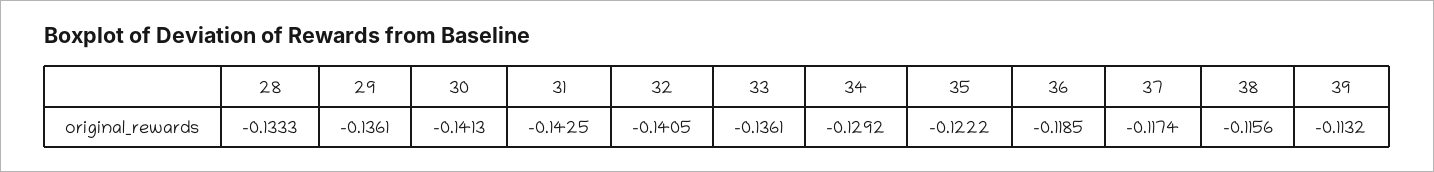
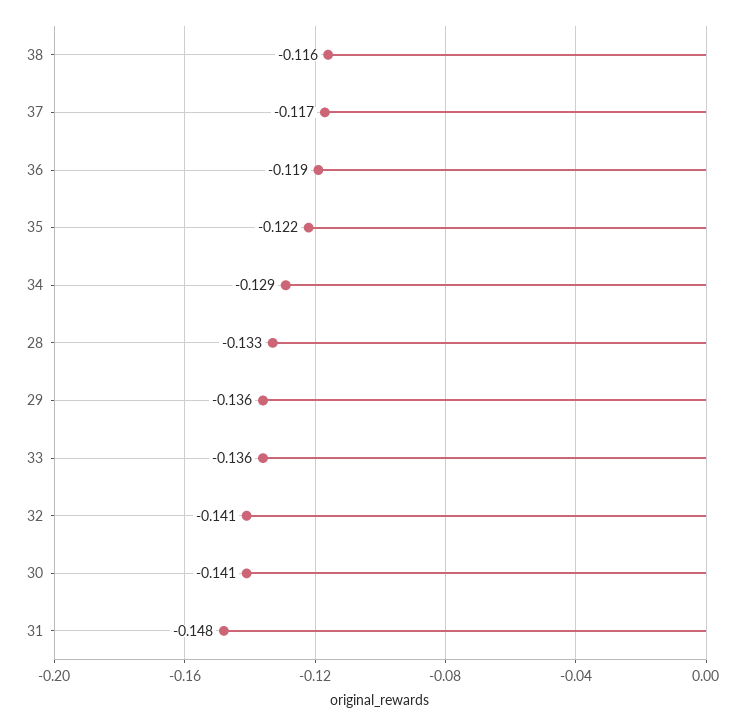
31: -0.1425 -> -0.148
39: -0.1132 -> none

